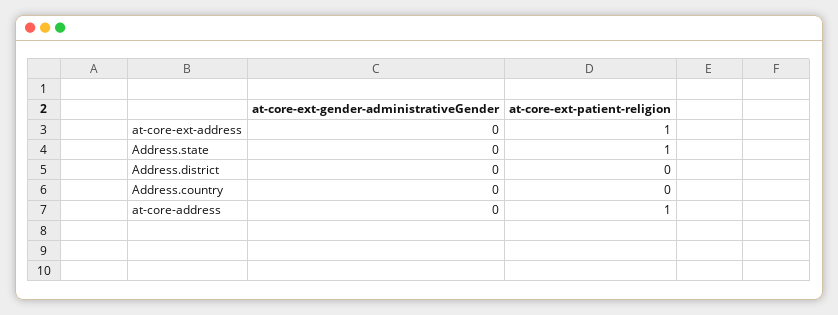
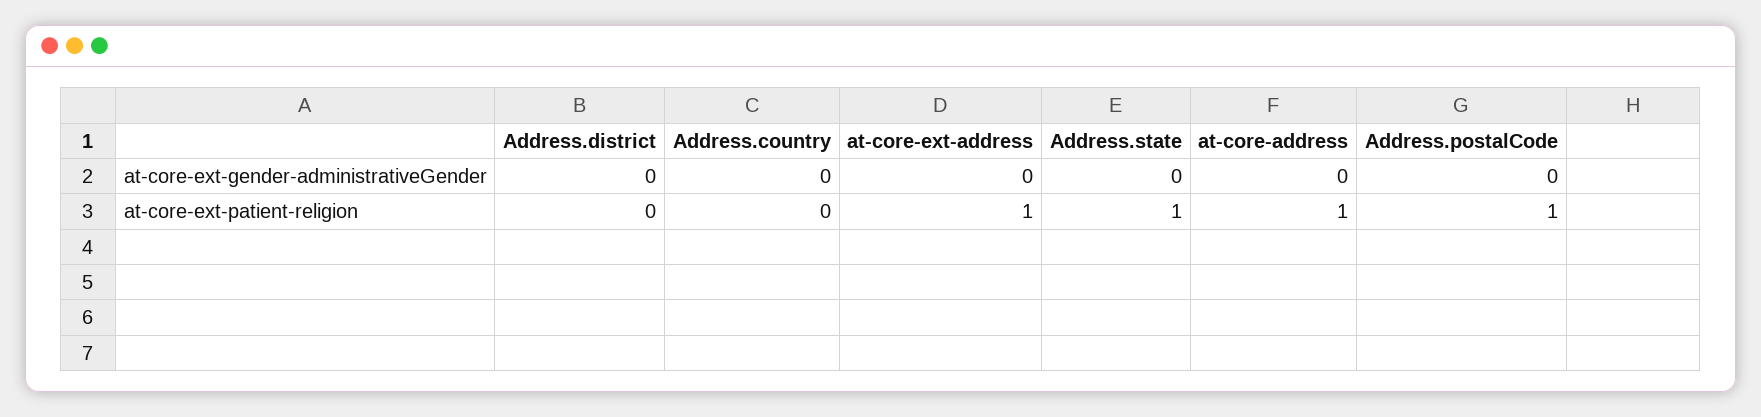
at-core-ext-gender-administrativeGender, Address.postalCode: none -> 0
at-core-ext-patient-religion, Address.postalCode: none -> 1

